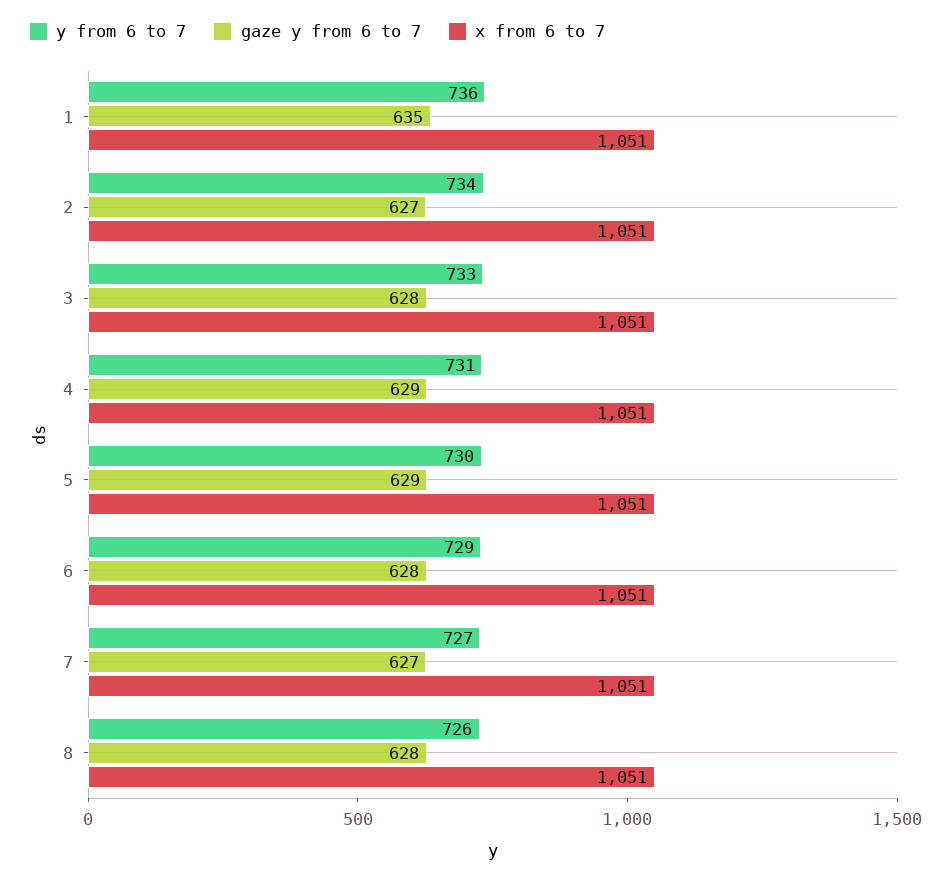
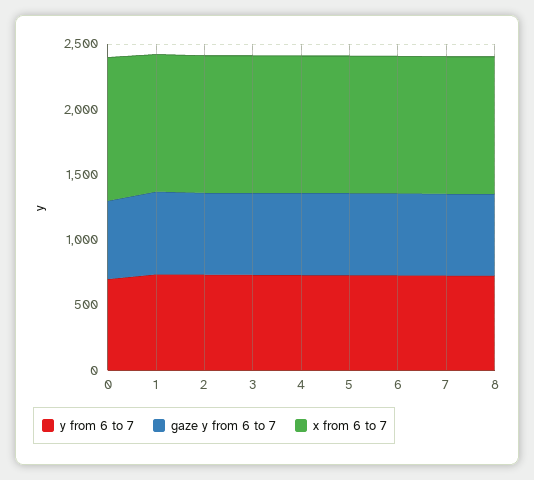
y from 6 to 7, 0: none -> 700
gaze y from 6 to 7, 0: none -> 600
x from 6 to 7, 0: none -> 1100

